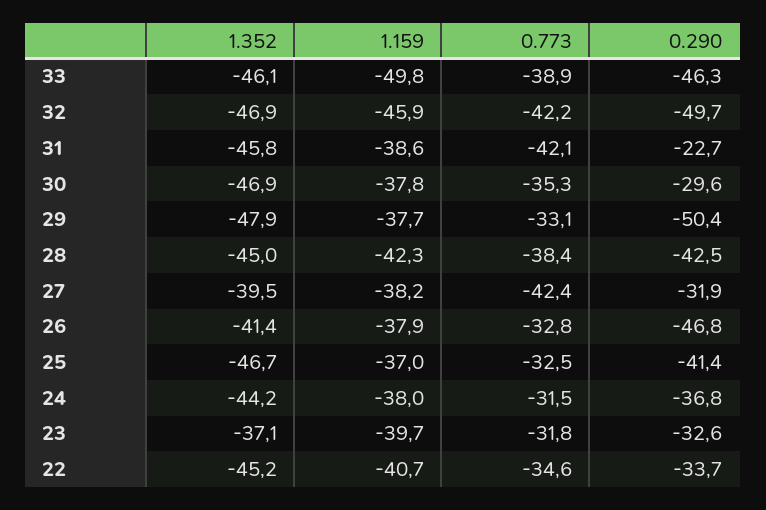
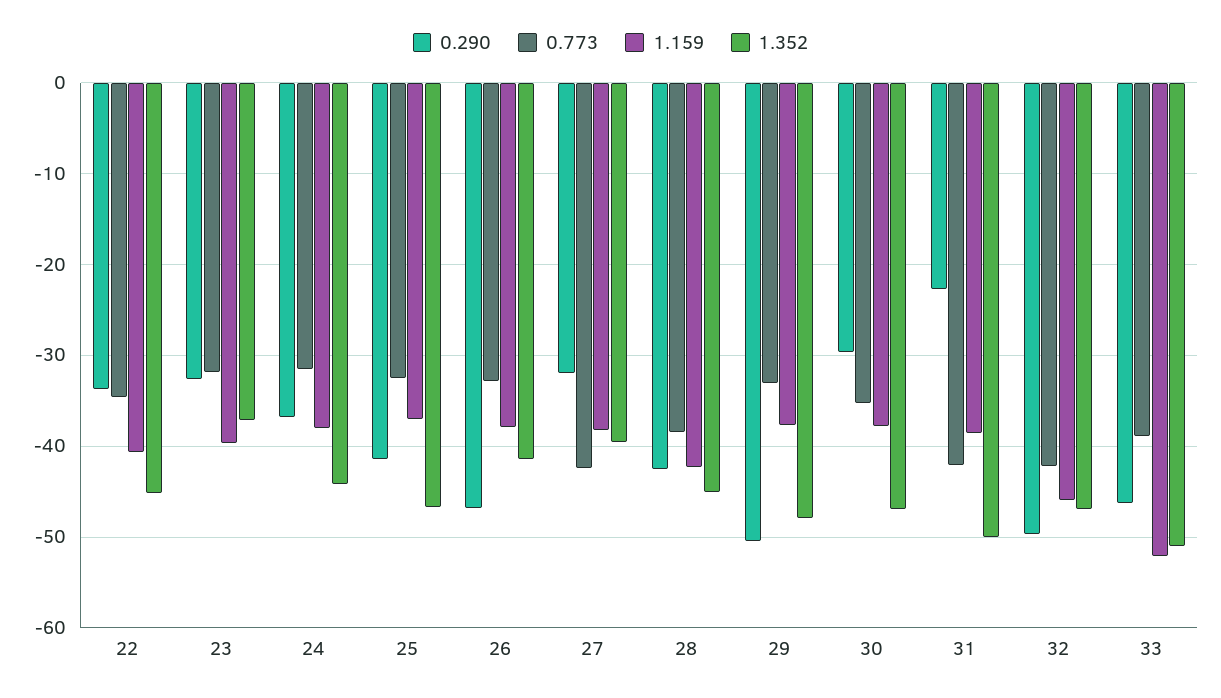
1.352, 33: -46.1 -> -51
1.159, 33: -49.8 -> -52
1.352, 31: -45.8 -> -50

